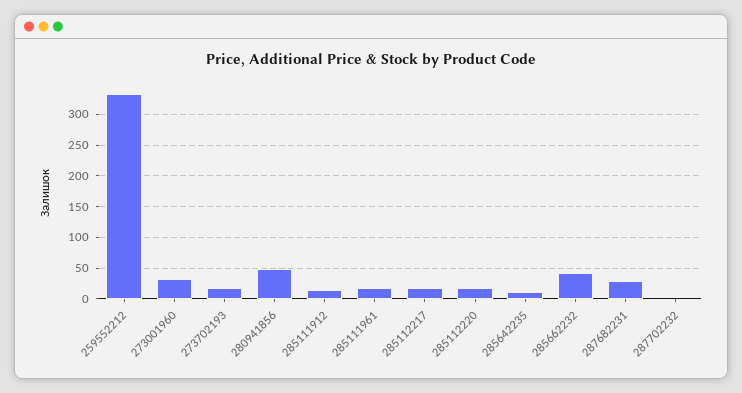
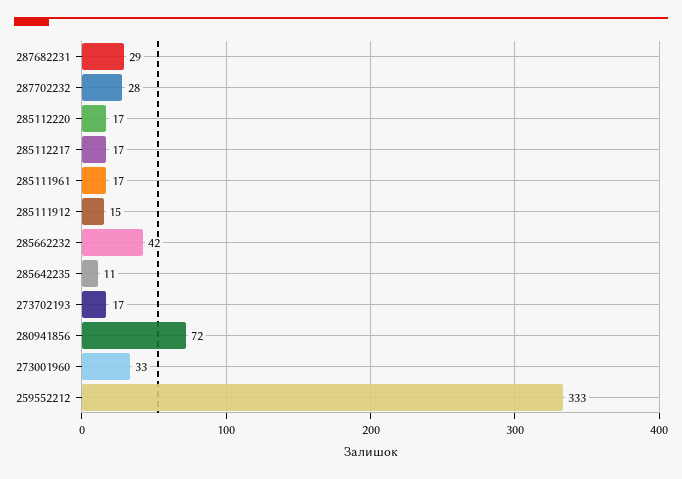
280941856: 50 -> 72
287702232: 0 -> 28

